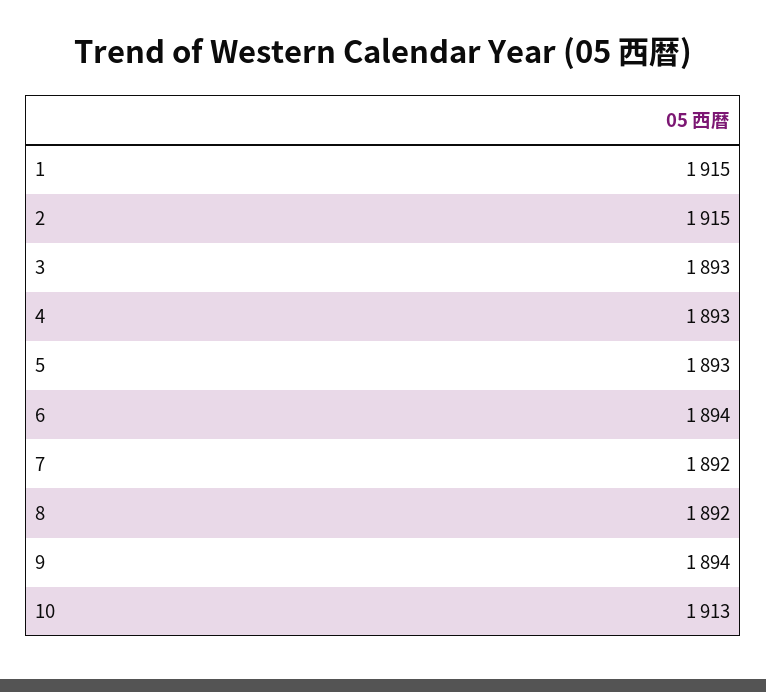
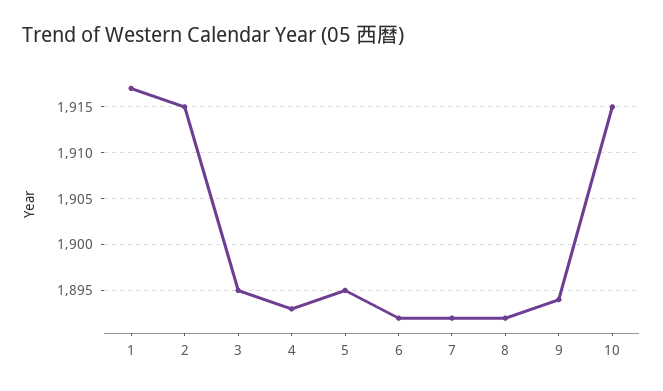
1: 1915 -> 1917
3: 1893 -> 1895
5: 1893 -> 1895
6: 1894 -> 1892
10: 1913 -> 1915

